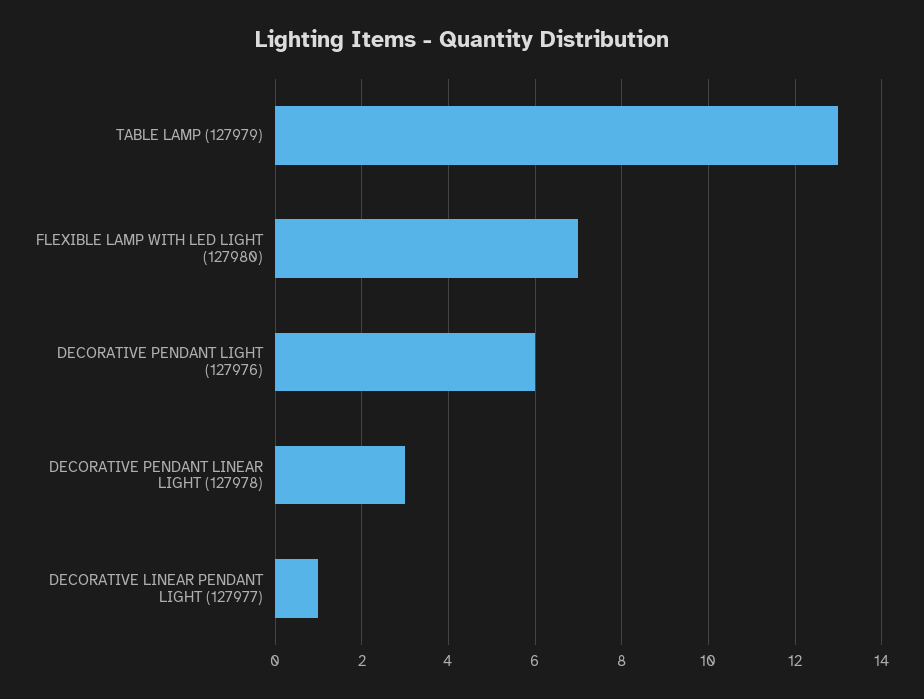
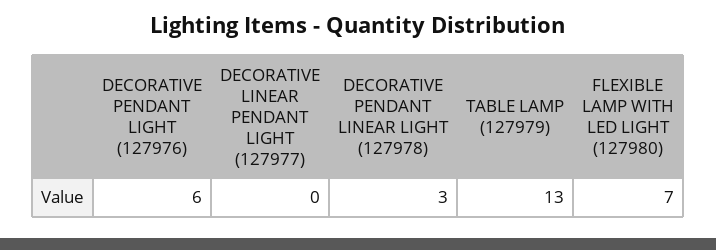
DECORATIVE LINEAR PENDANT LIGHT (127977): 1 -> 0

